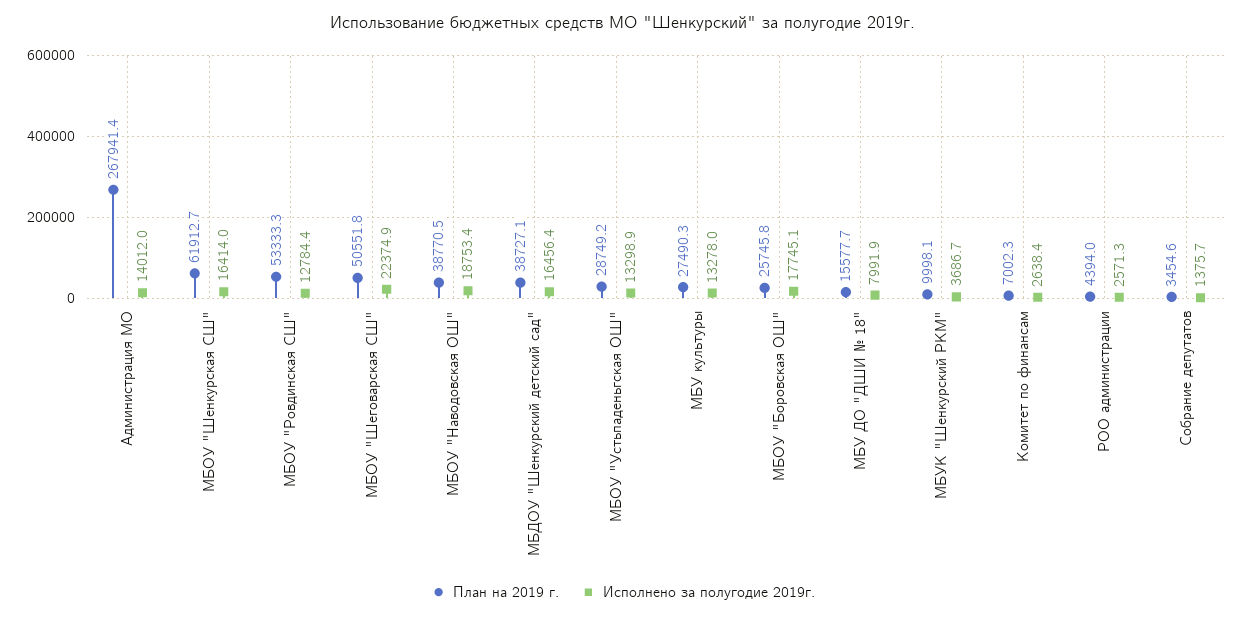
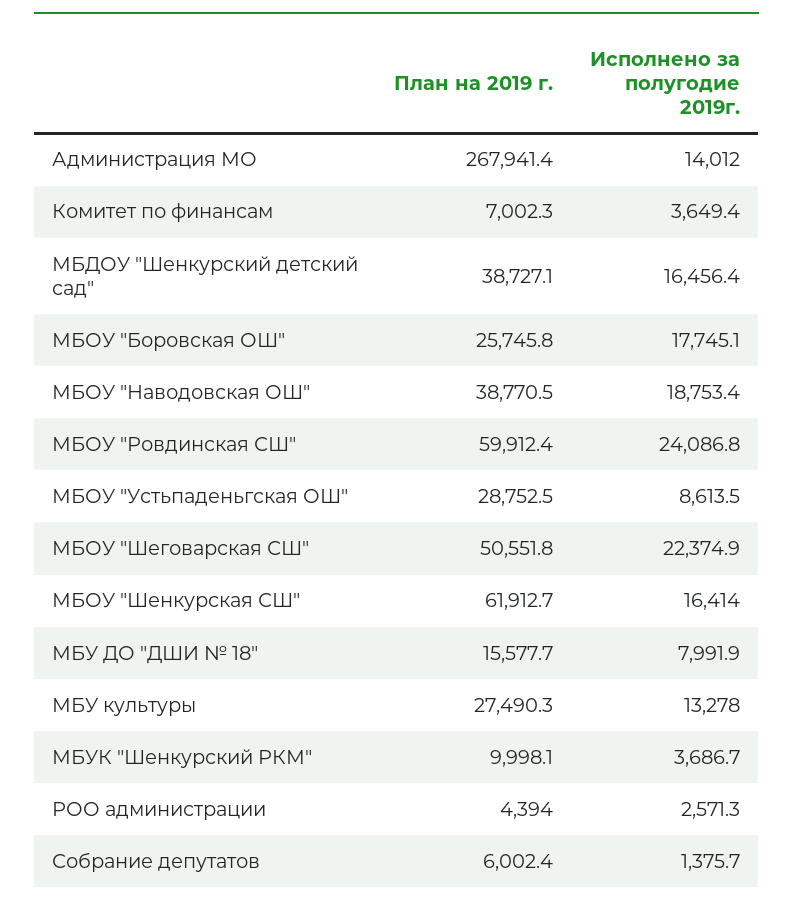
План на 2019 г., МБОУ "Ровдинская СШ": 53333.3 -> 59912.4
Исполнено за полугодие 2019г., МБОУ "Ровдинская СШ": 12784.4 -> 24086.8
План на 2019 г., МБОУ "Устьпаденьгская ОШ": 28749.2 -> 28752.5
Исполнено за полугодие 2019г., МБОУ "Устьпаденьгская ОШ": 13298.9 -> 8613.5
Исполнено за полугодие 2019г., Комитет по финансам: 2638.4 -> 3649.4
План на 2019 г., Собрание депутатов: 3454.6 -> 6002.4

